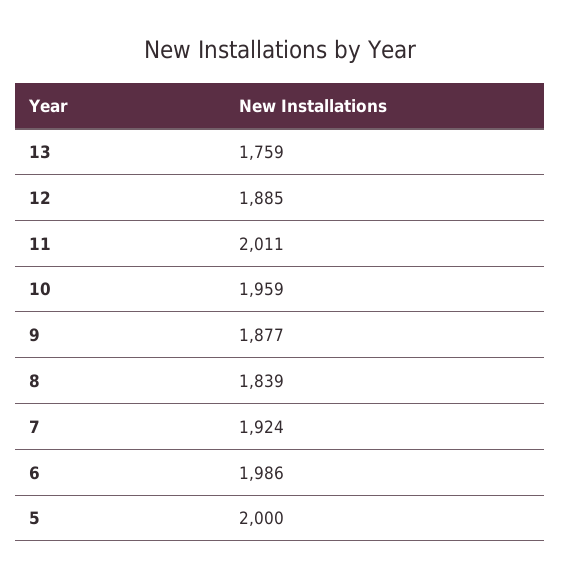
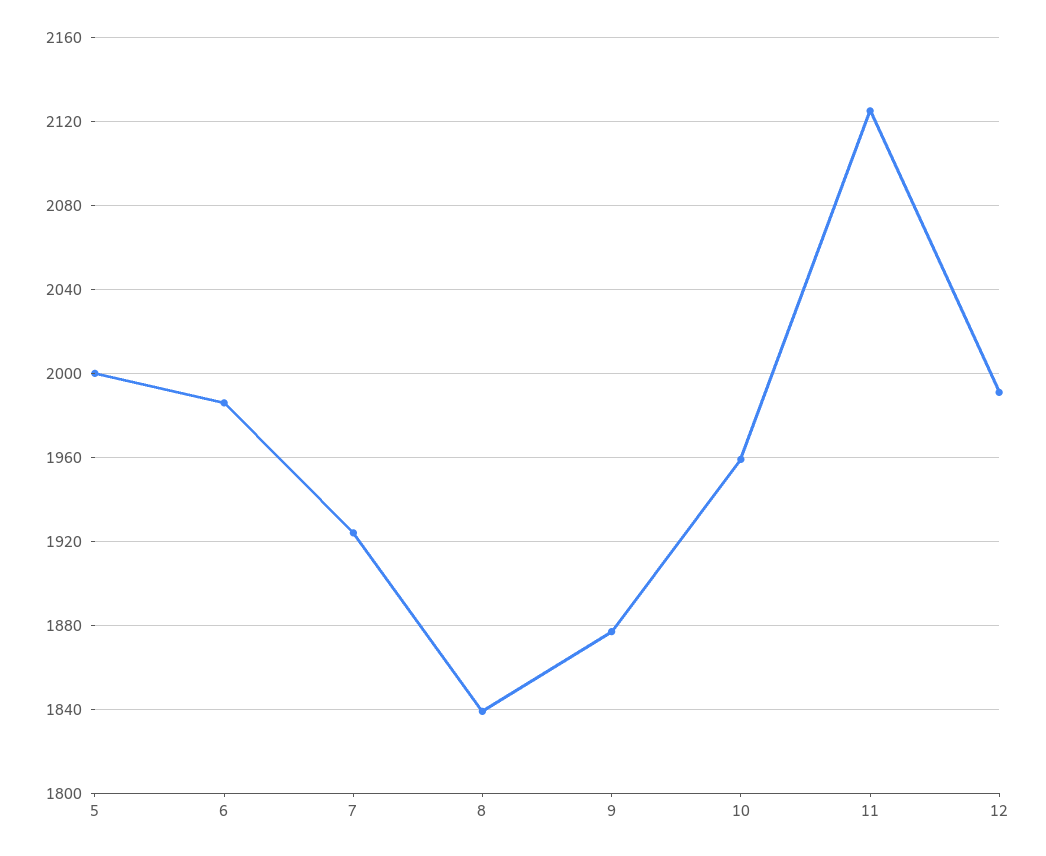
13: 1759 -> none
12: 1885 -> 1990
11: 2011 -> 2125

